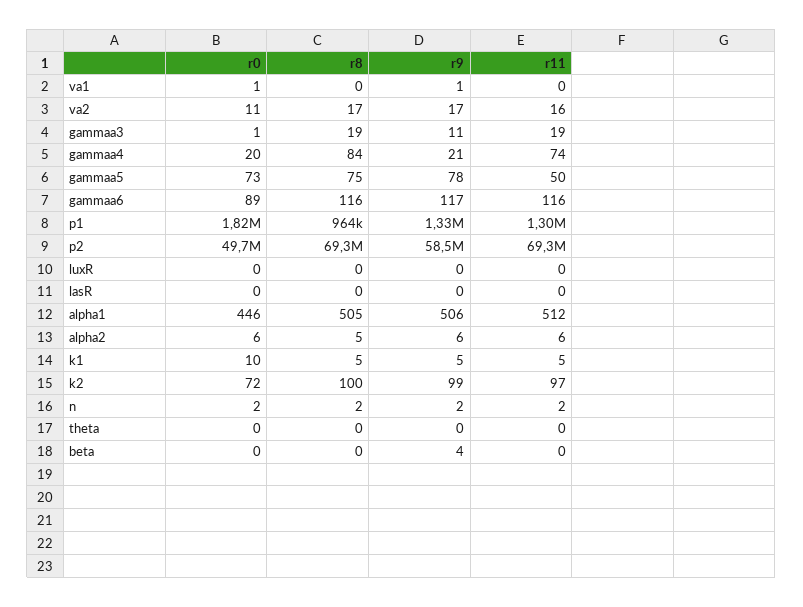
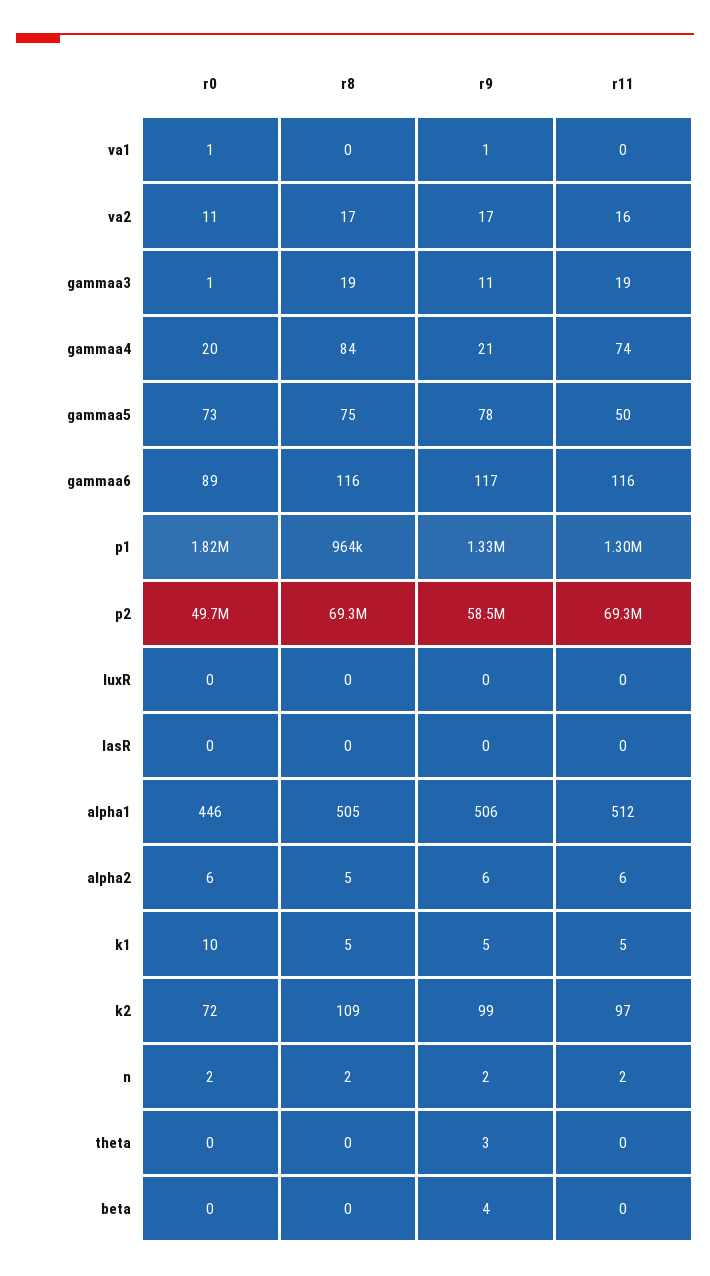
r8, k2: 100 -> 109
r9, theta: 0 -> 3

